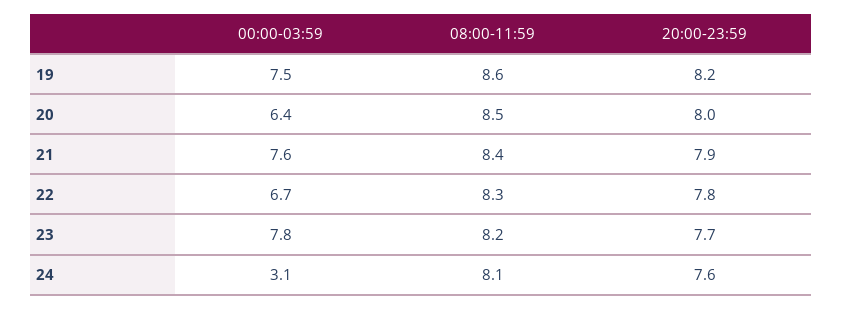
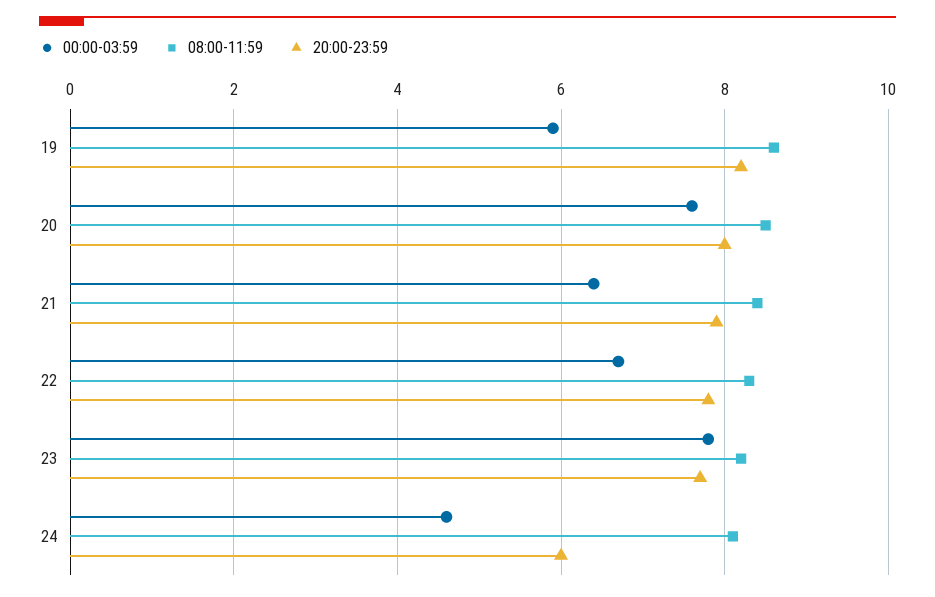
00:00-03:59, 19: 7.5 -> 6
00:00-03:59, 20: 6.4 -> 7.5
00:00-03:59, 21: 7.6 -> 6.5
00:00-03:59, 24: 3.1 -> 4.5
20:00-23:59, 24: 7.6 -> 6

